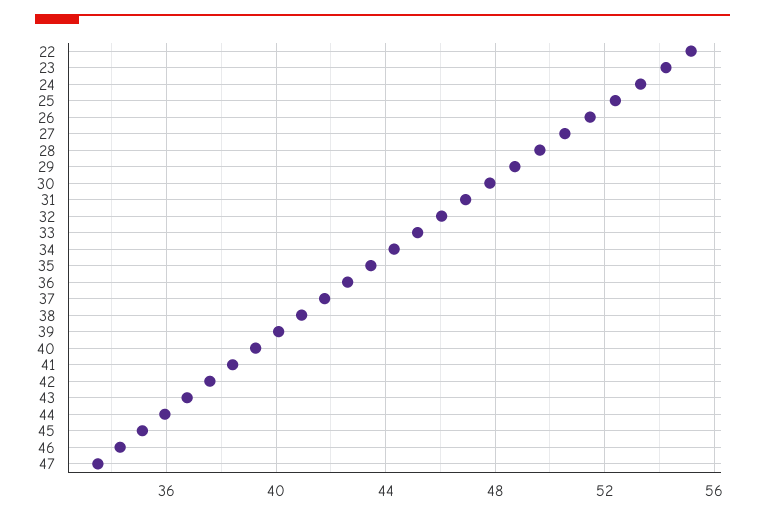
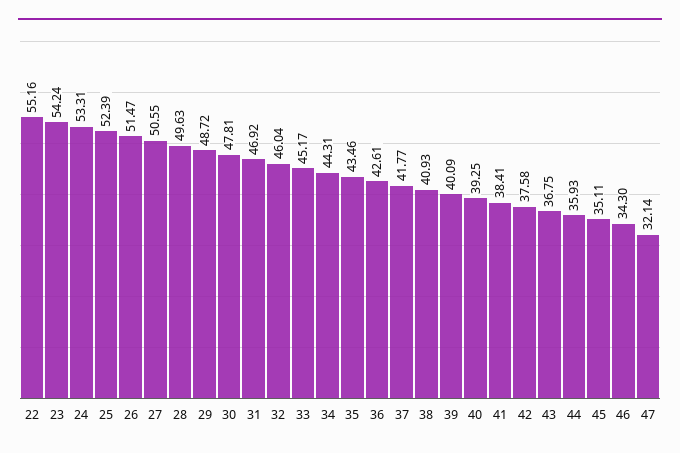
47: 33.5 -> 32.14

